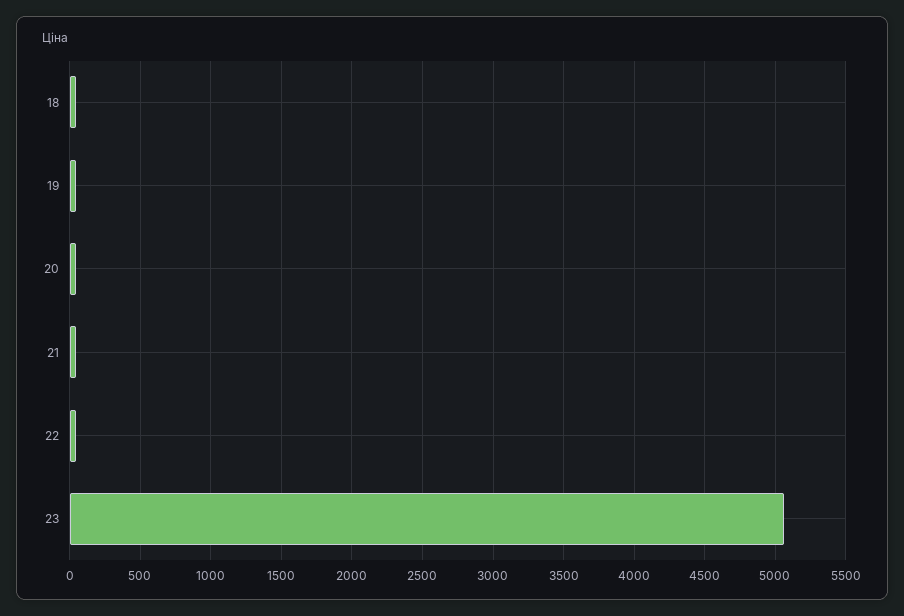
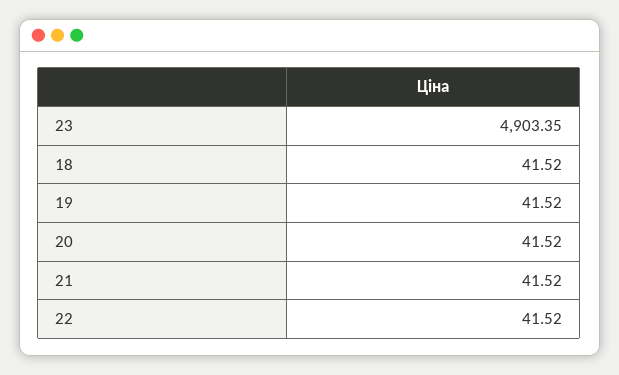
23: 5050 -> 4903.35

